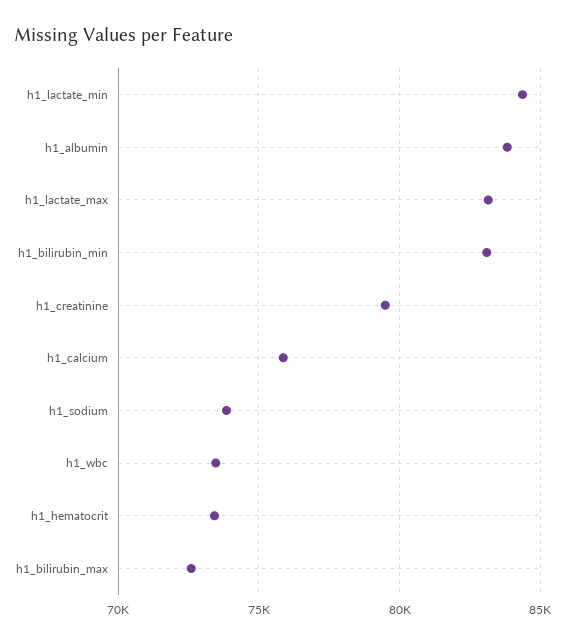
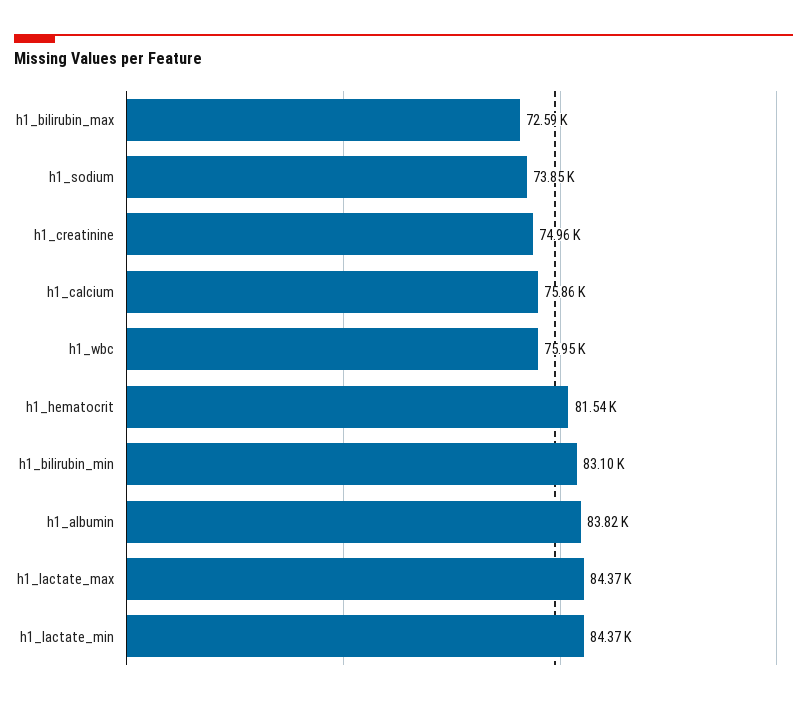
h1_lactate_max: 83000 -> 84370
h1_creatinine: 79500 -> 74960
h1_wbc: 73500 -> 75950
h1_hematocrit: 73500 -> 81540

